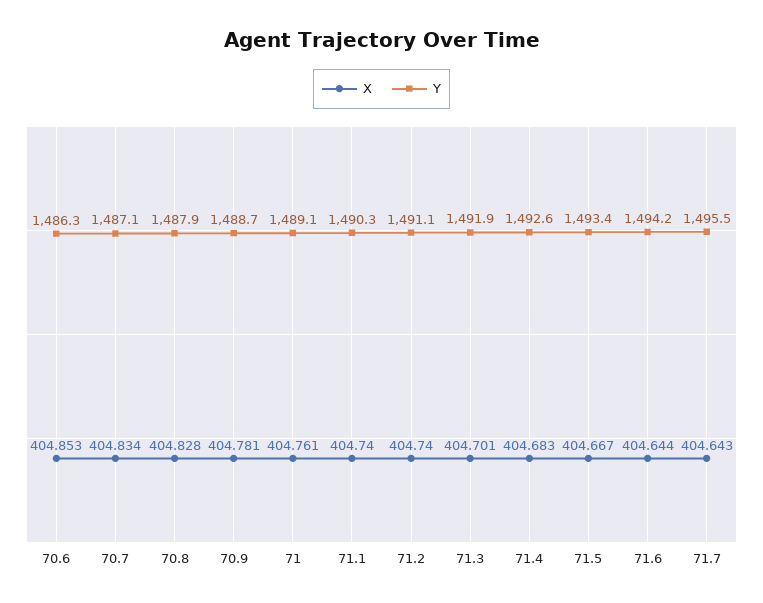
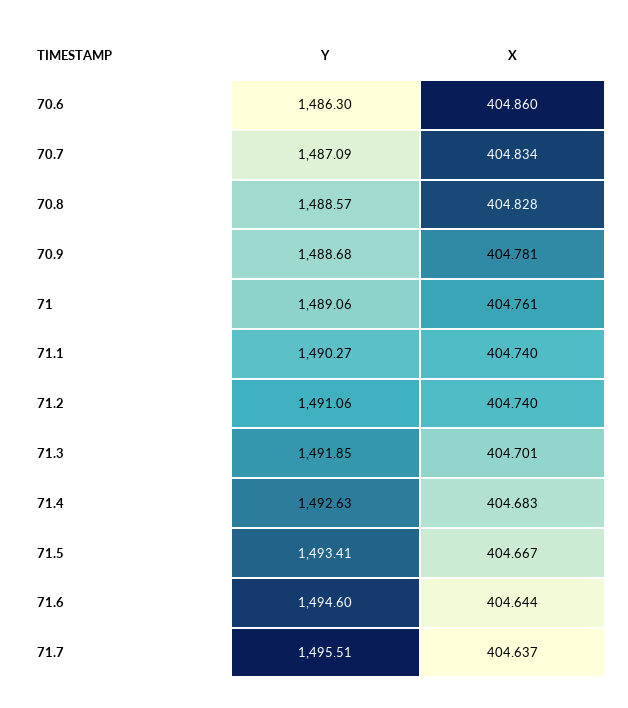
X, 70.6: 404.853 -> 404.86
Y, 70.8: 1487.9 -> 1488.57
Y, 71.6: 1494.2 -> 1494.6
X, 71.7: 404.643 -> 404.637

